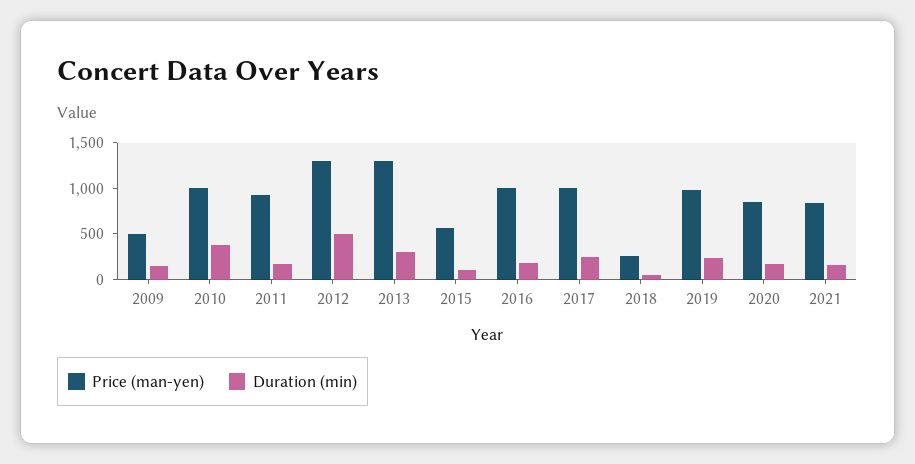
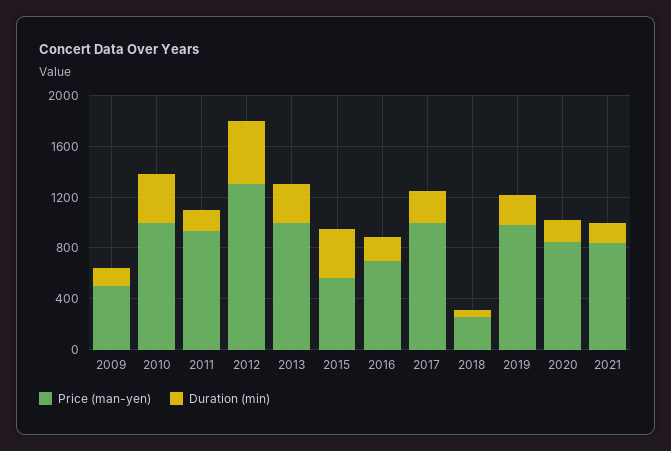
Price (man-yen), 2013: 1300 -> 1000
Duration (min), 2015: 100 -> 400
Price (man-yen), 2016: 1000 -> 700

